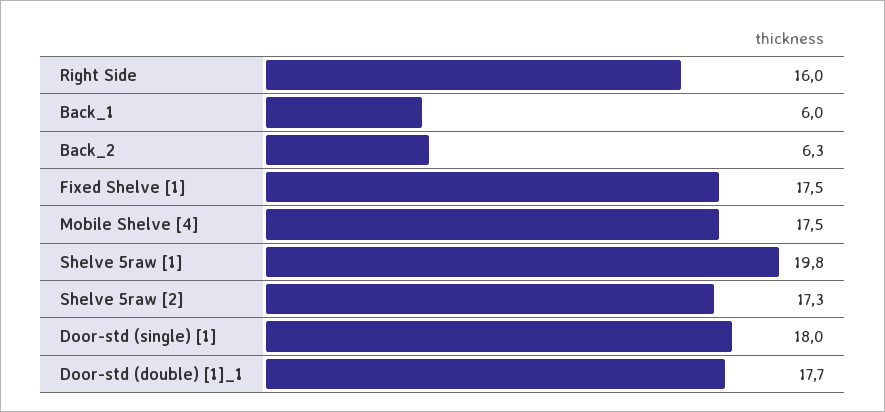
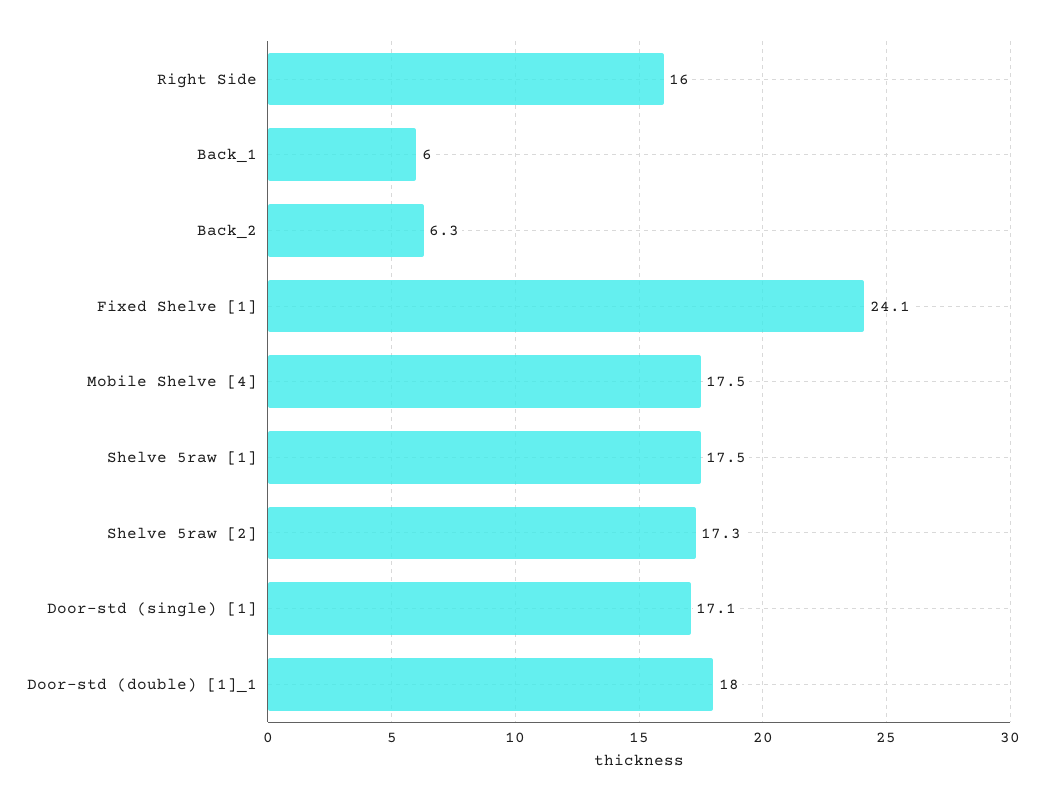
Fixed Shelve [1]: 17.5 -> 24.1
Shelve 5raw [1]: 19.8 -> 17.5
Door-std (single) [1]: 18 -> 17.1
Door-std (double) [1]_1: 17.7 -> 18

